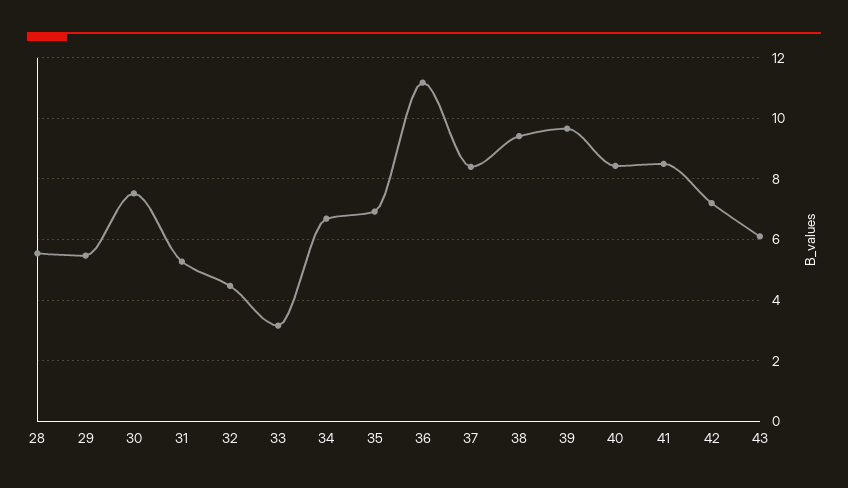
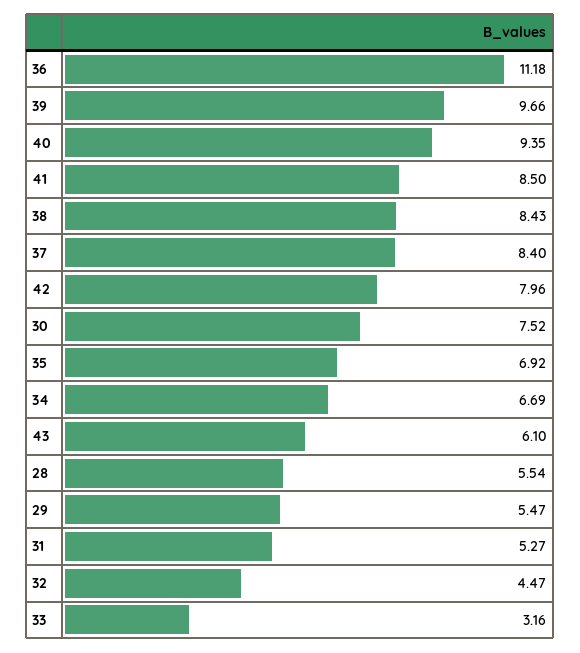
38: 9.4 -> 8.43
40: 8.4 -> 9.35
42: 7.2 -> 7.96

